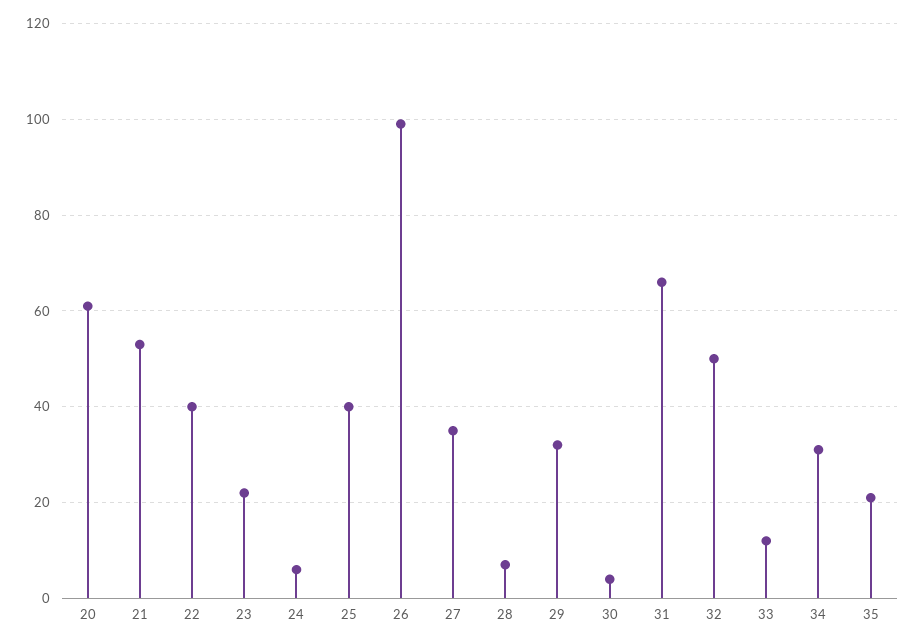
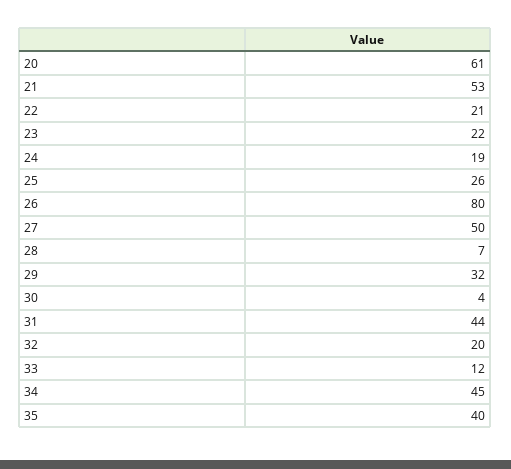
22: 40 -> 21
24: 5 -> 19
25: 40 -> 26
26: 100 -> 80
27: 35 -> 50
31: 65 -> 44
32: 50 -> 20
34: 30 -> 45
35: 20 -> 40

